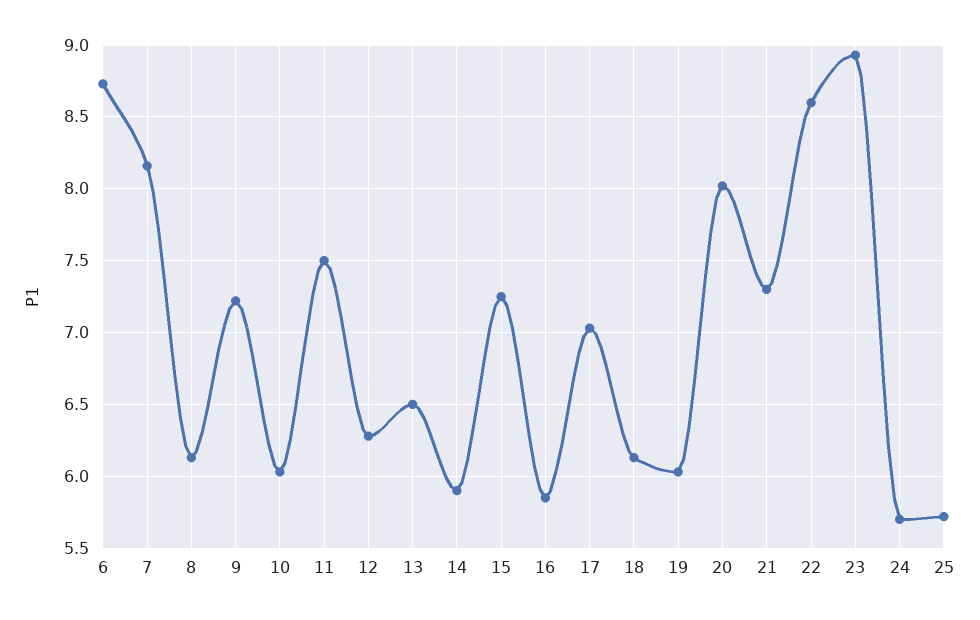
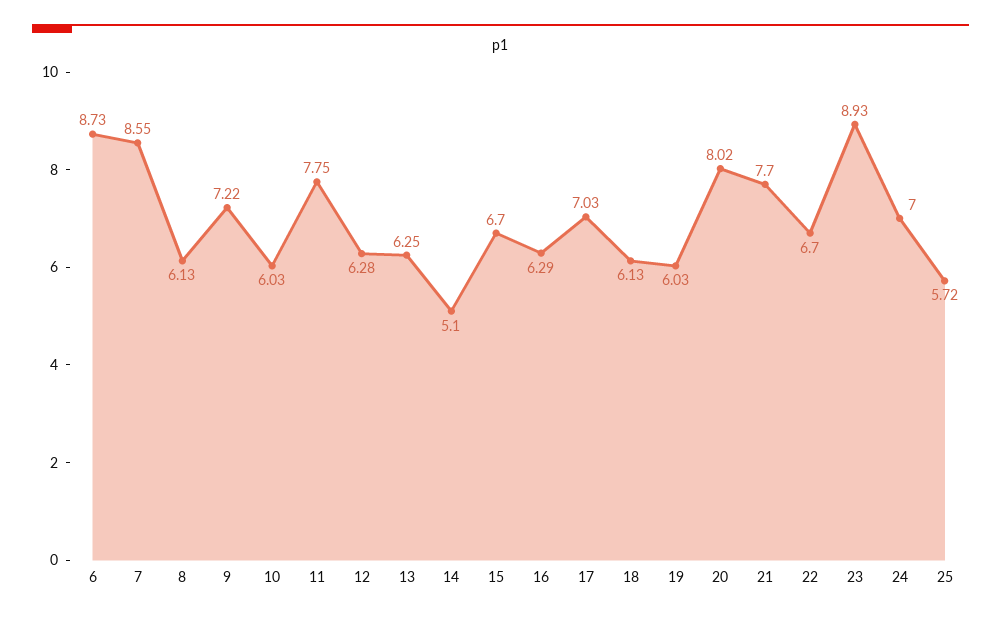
7: 8.15 -> 8.55
11: 7.5 -> 7.75
13: 6.5 -> 6.25
14: 5.9 -> 5.1
15: 7.25 -> 6.7
16: 5.85 -> 6.29
21: 7.3 -> 7.7
22: 8.6 -> 6.7
24: 5.7 -> 7

